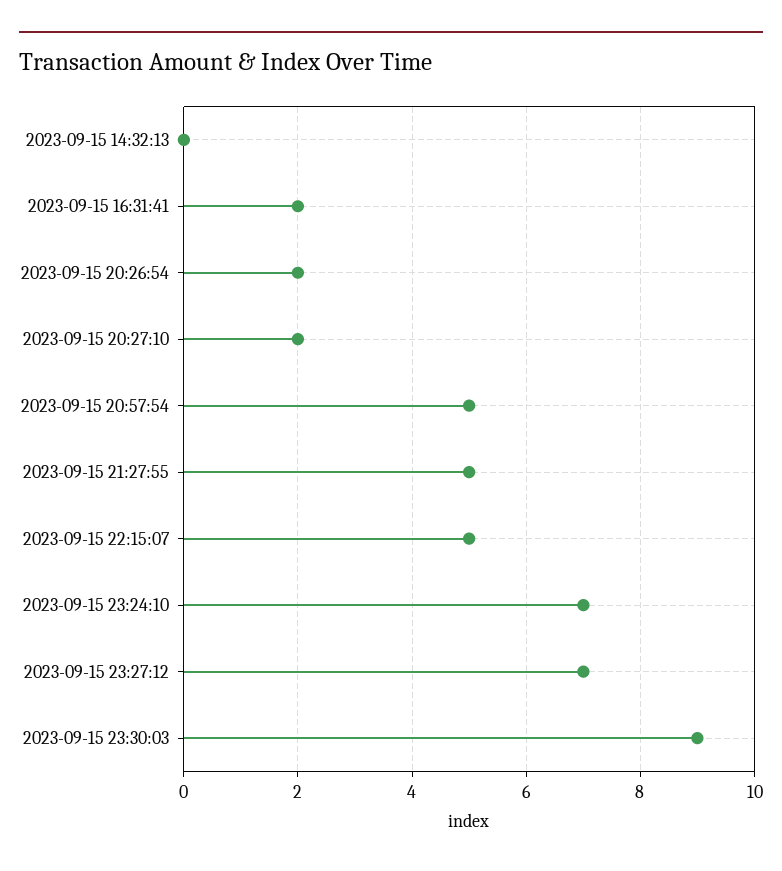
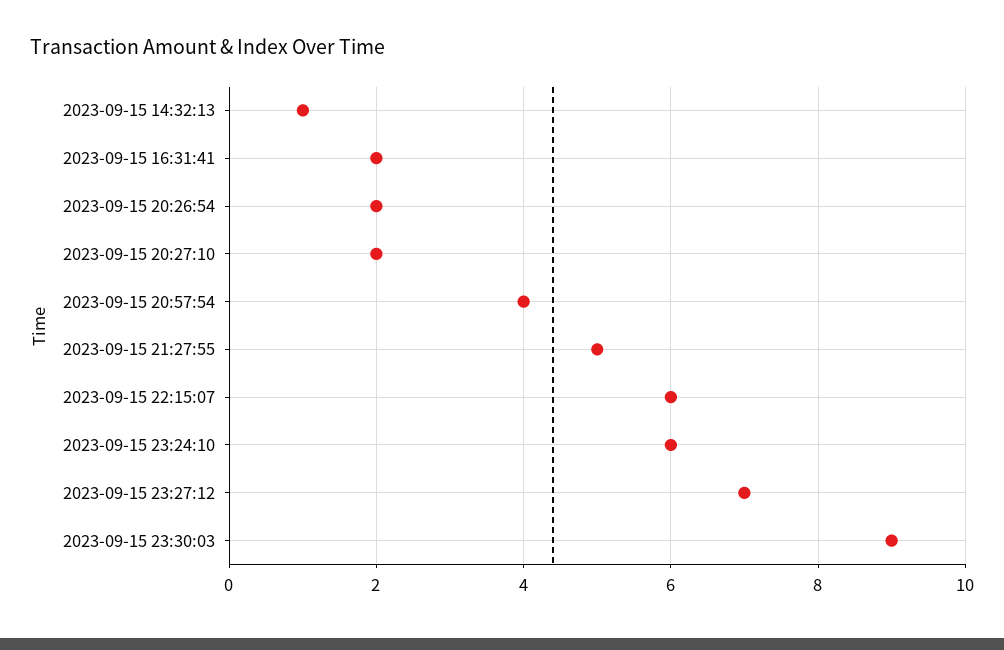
2023-09-15 14:32:13: 0 -> 1
2023-09-15 20:57:54: 5 -> 4
2023-09-15 22:15:07: 5 -> 6
2023-09-15 23:24:10: 7 -> 6

